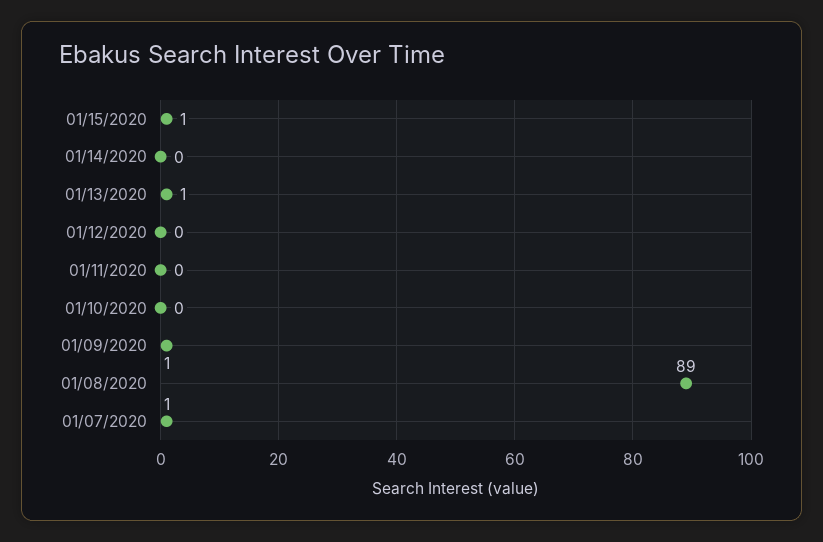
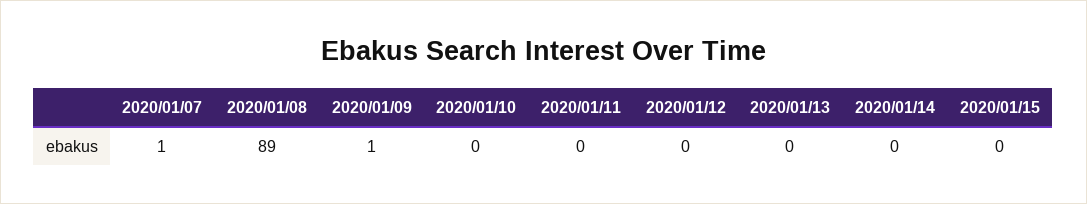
01/15/2020: 1 -> 0
01/13/2020: 1 -> 0

